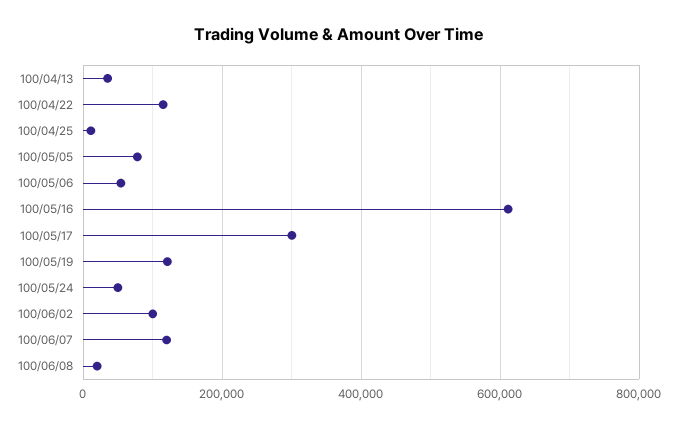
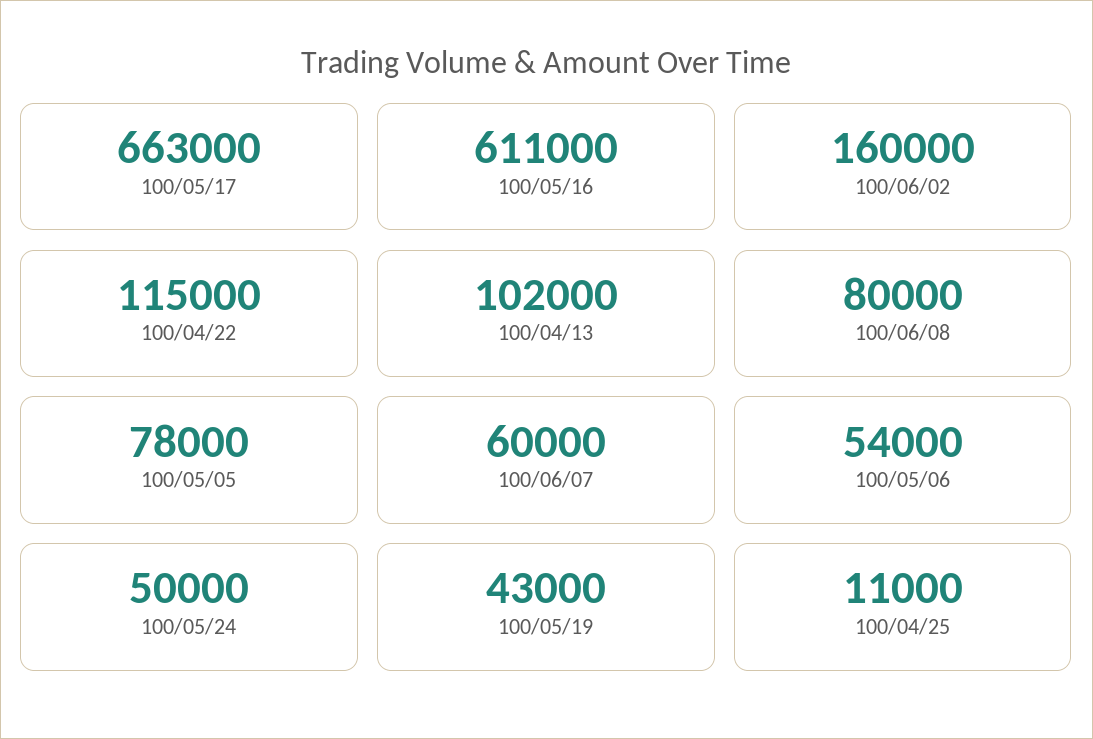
100/04/13: 40000 -> 102000
100/05/17: 300000 -> 663000
100/05/19: 120000 -> 43000
100/06/02: 100000 -> 160000
100/06/07: 120000 -> 60000
100/06/08: 20000 -> 80000

